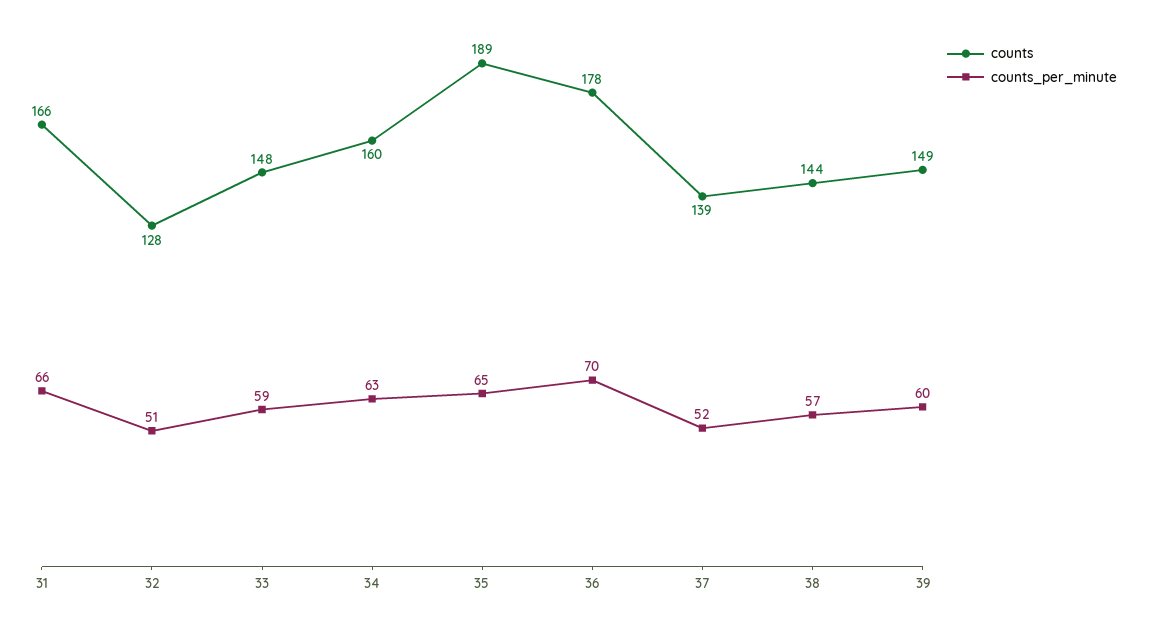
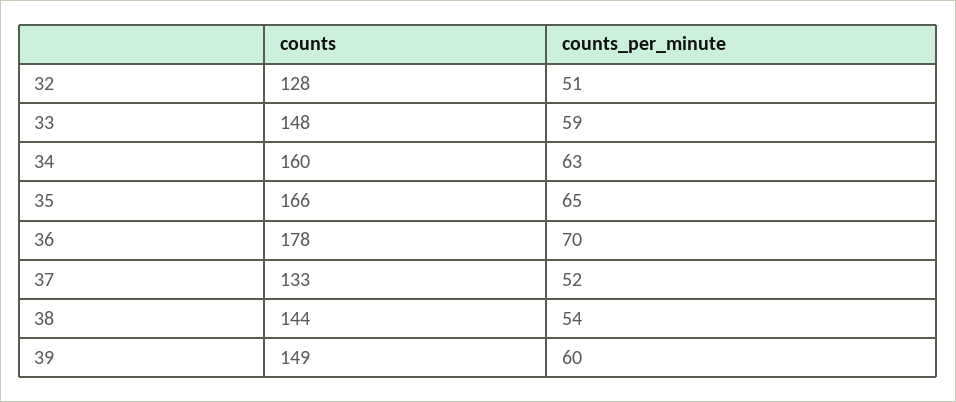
counts, 31: 166 -> none
counts_per_minute, 31: 66 -> none
counts, 35: 189 -> 166
counts, 37: 139 -> 133
counts_per_minute, 38: 57 -> 54

